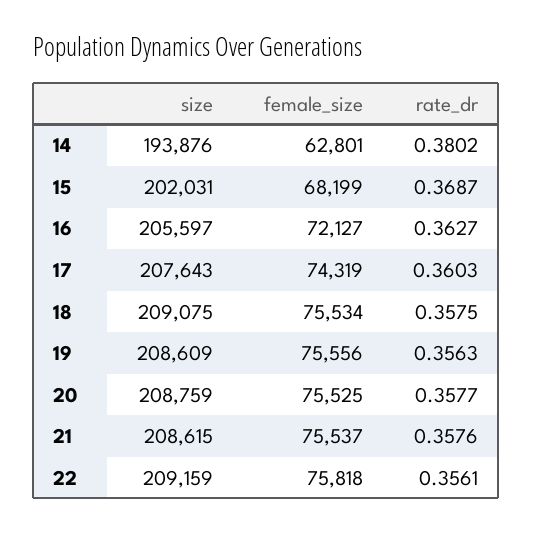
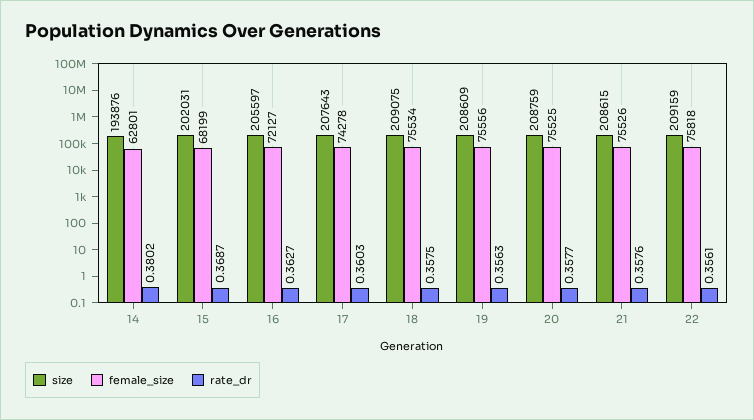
female_size, 17: 74319 -> 74278
female_size, 21: 75537 -> 75526

